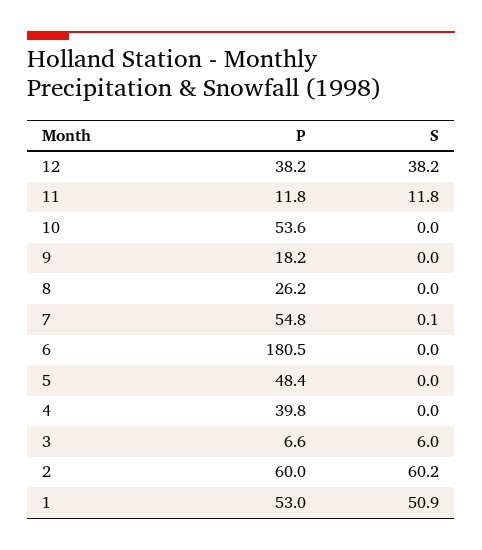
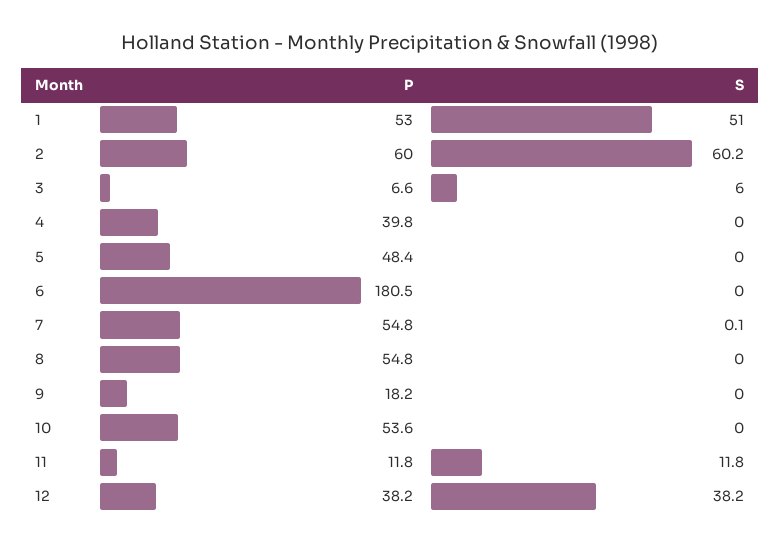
P, 8: 26.2 -> 54.8
S, 1: 50.9 -> 51

